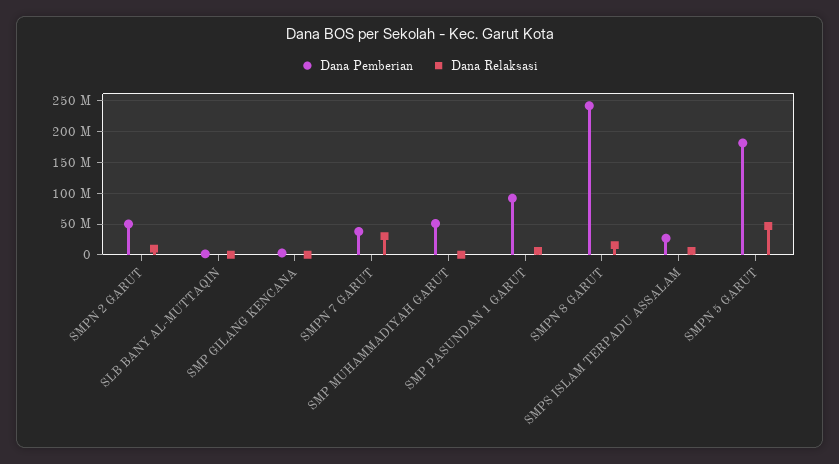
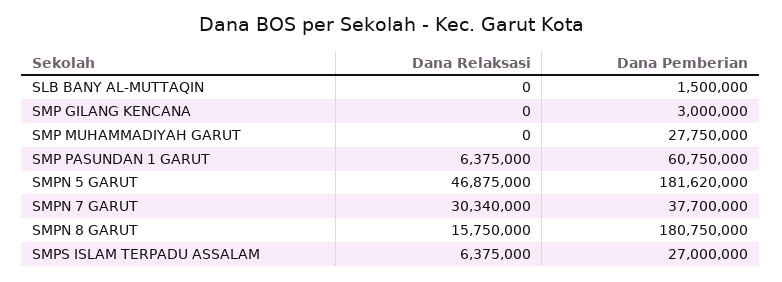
Dana Pemberian, SMPN 2 GARUT: 50000000 -> none
Dana Relaksasi, SMPN 2 GARUT: 10000000 -> none
Dana Pemberian, SMP MUHAMMADIYAH GARUT: 50000000 -> 27750000
Dana Pemberian, SMP PASUNDAN 1 GARUT: 90000000 -> 60750000
Dana Pemberian, SMPN 8 GARUT: 240000000 -> 180750000

